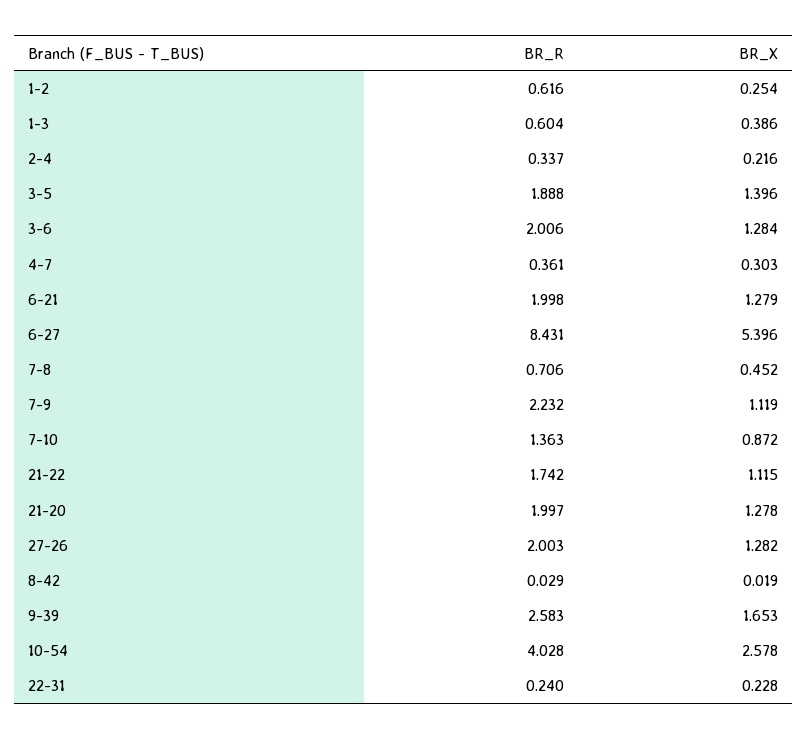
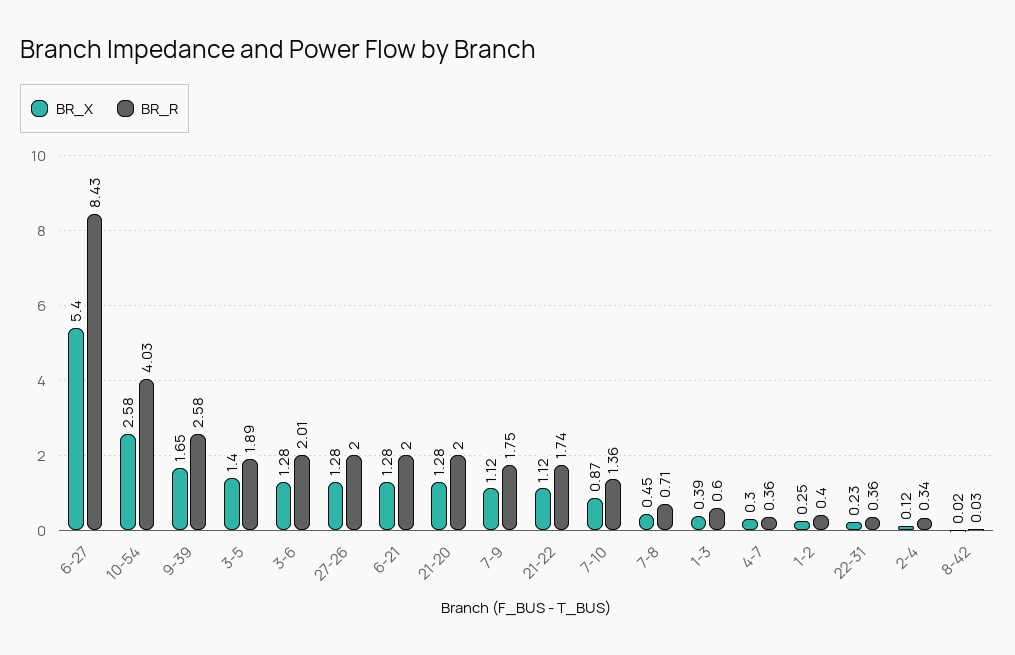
BR_R, 1-2: 0.616 -> 0.4
BR_X, 2-4: 0.216 -> 0.12
BR_R, 7-9: 2.232 -> 1.75
BR_R, 22-31: 0.24 -> 0.36

